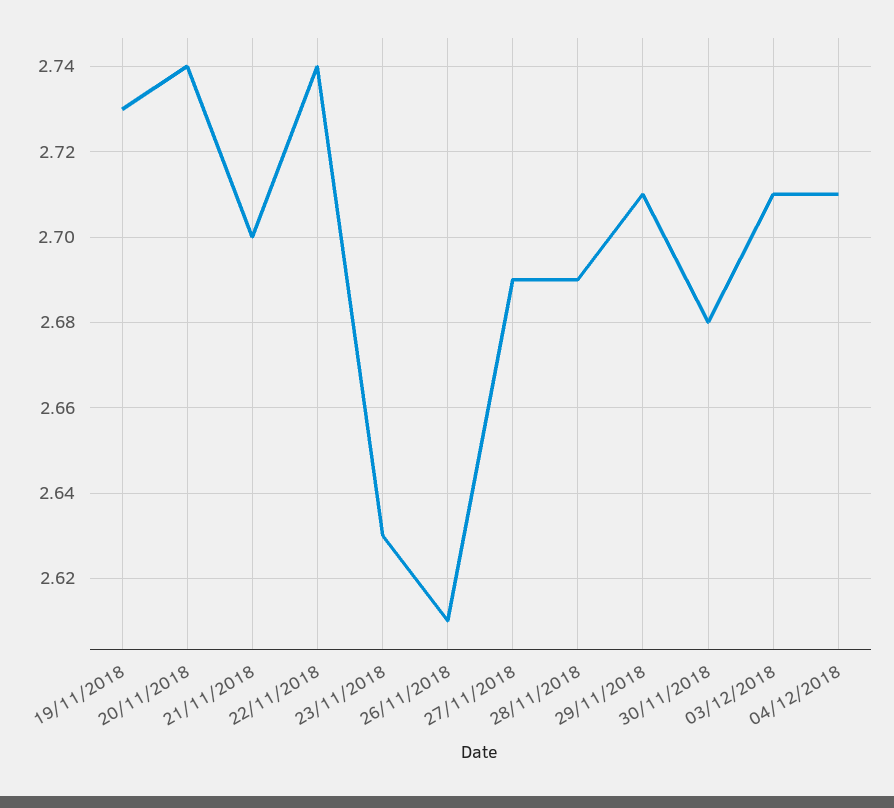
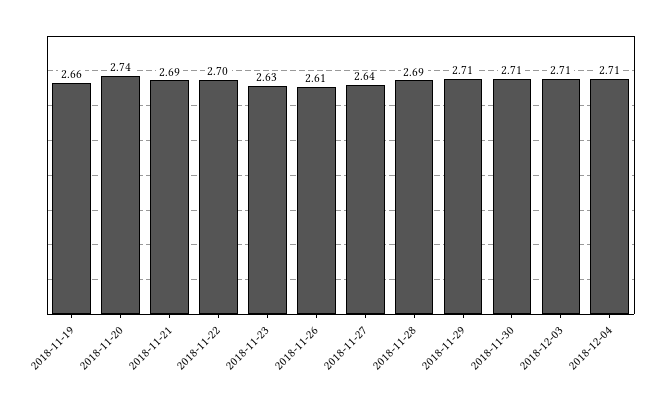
19/11/2018: 2.73 -> 2.66
21/11/2018: 2.7 -> 2.69
22/11/2018: 2.74 -> 2.7
27/11/2018: 2.69 -> 2.64
30/11/2018: 2.68 -> 2.71

